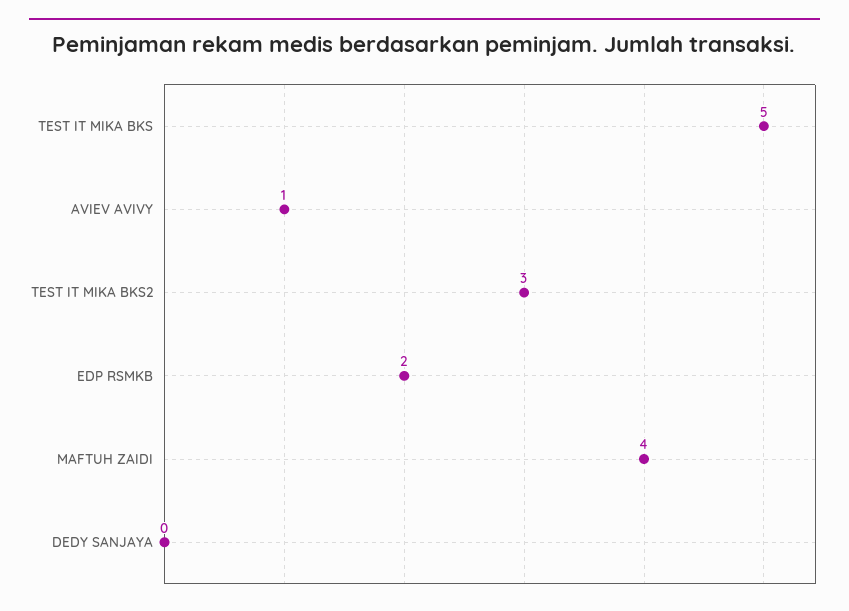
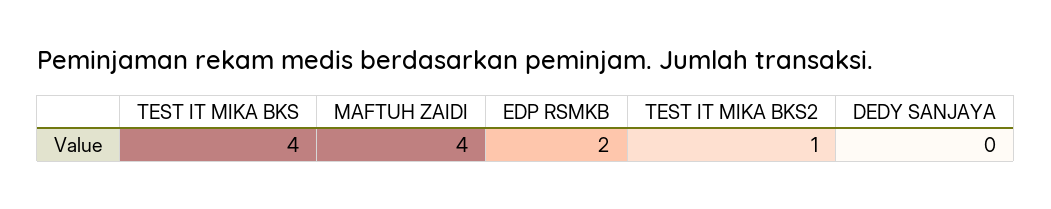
TEST IT MIKA BKS: 5 -> 4
AVIEV AVIVY: 1 -> none
TEST IT MIKA BKS2: 3 -> 1

